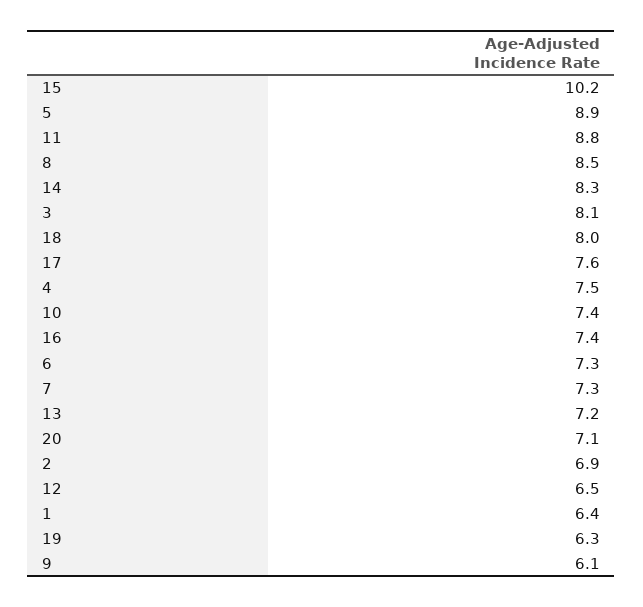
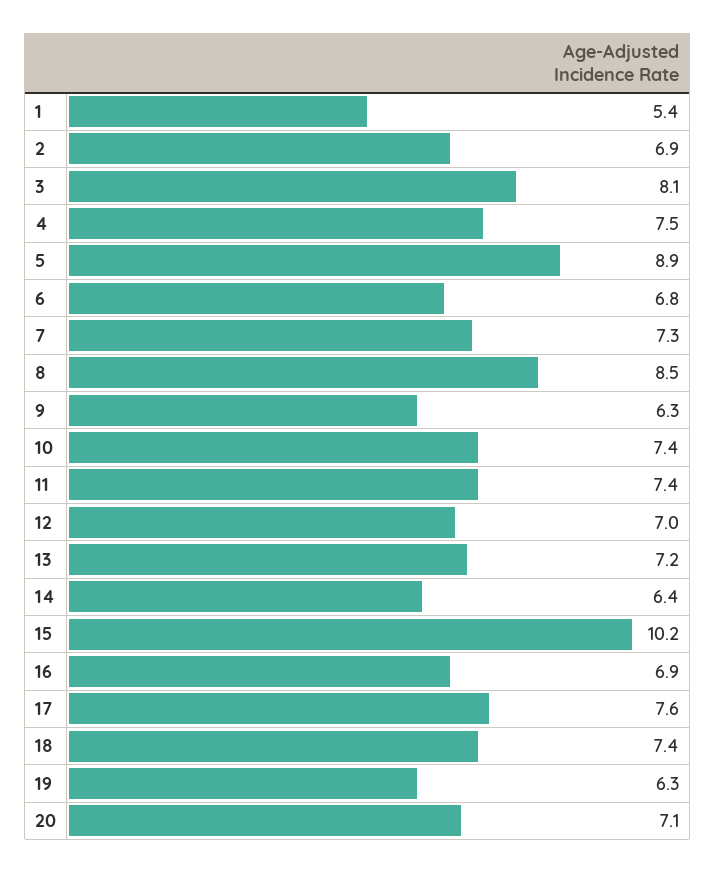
11: 8.8 -> 7.4
14: 8.3 -> 6.4
18: 8 -> 7.4
16: 7.4 -> 6.9
6: 7.3 -> 6.8
12: 6.5 -> 7
1: 6.4 -> 5.4
9: 6.1 -> 6.3

